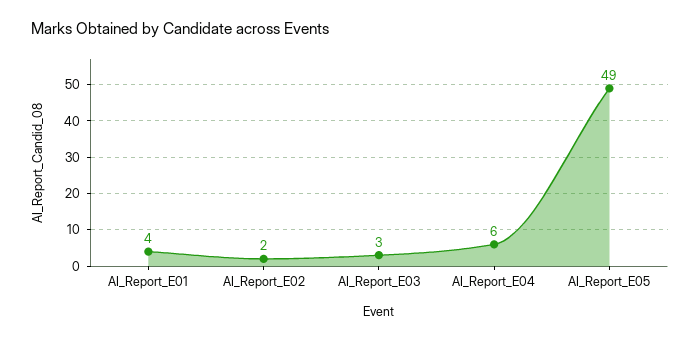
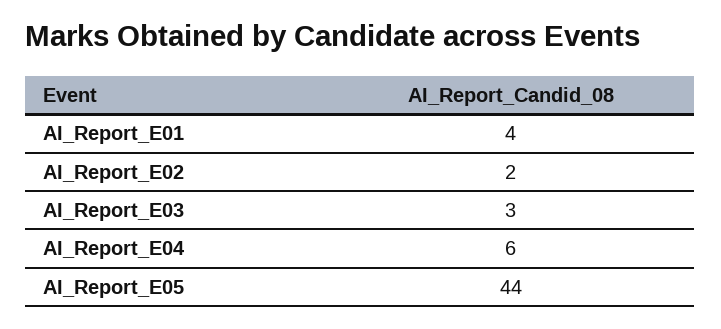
AI_Report_E05: 49 -> 44

